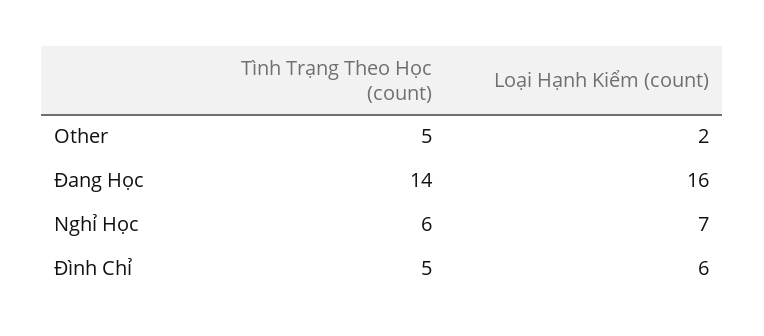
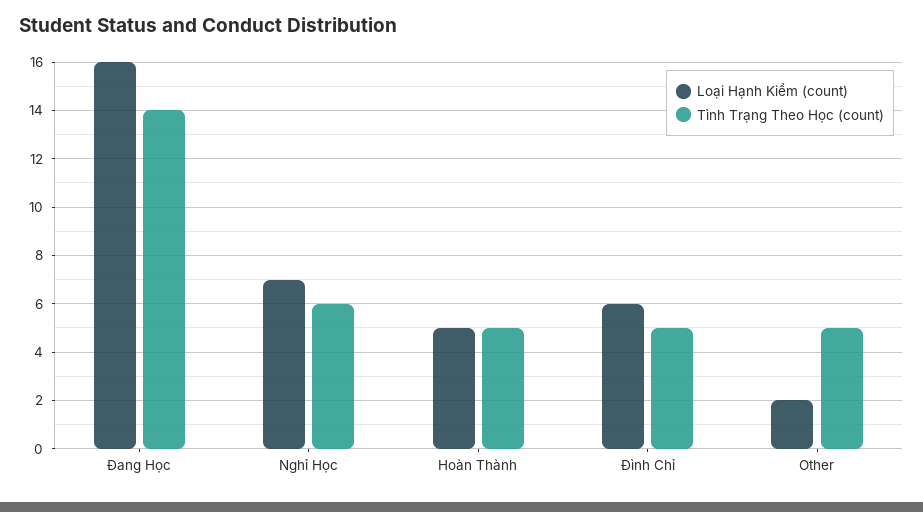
Loại Hạnh Kiểm (count), Hoàn Thành: none -> 5
Tình Trạng Theo Học (count), Hoàn Thành: none -> 5

